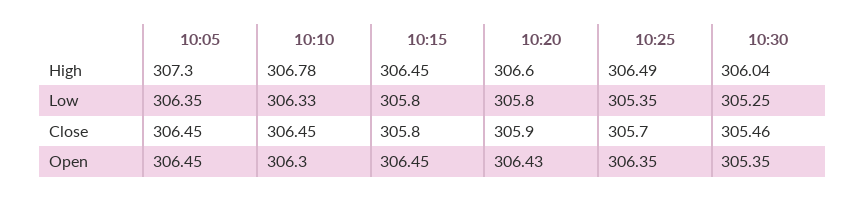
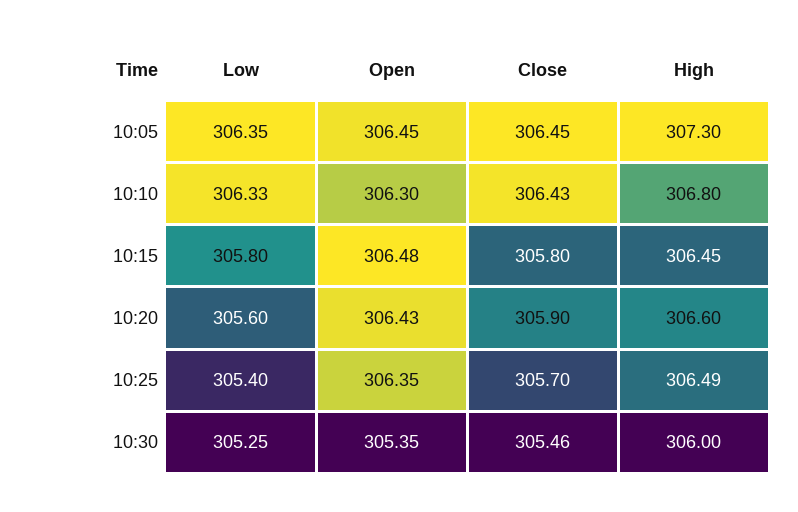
10:10, High: 306.78 -> 306.8
10:30, High: 306.04 -> 306
10:20, Low: 305.8 -> 305.6
10:25, Low: 305.35 -> 305.4
10:10, Close: 306.45 -> 306.43
10:15, Open: 306.45 -> 306.48

